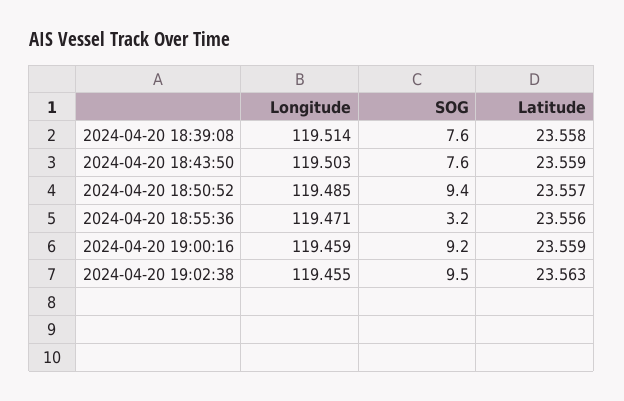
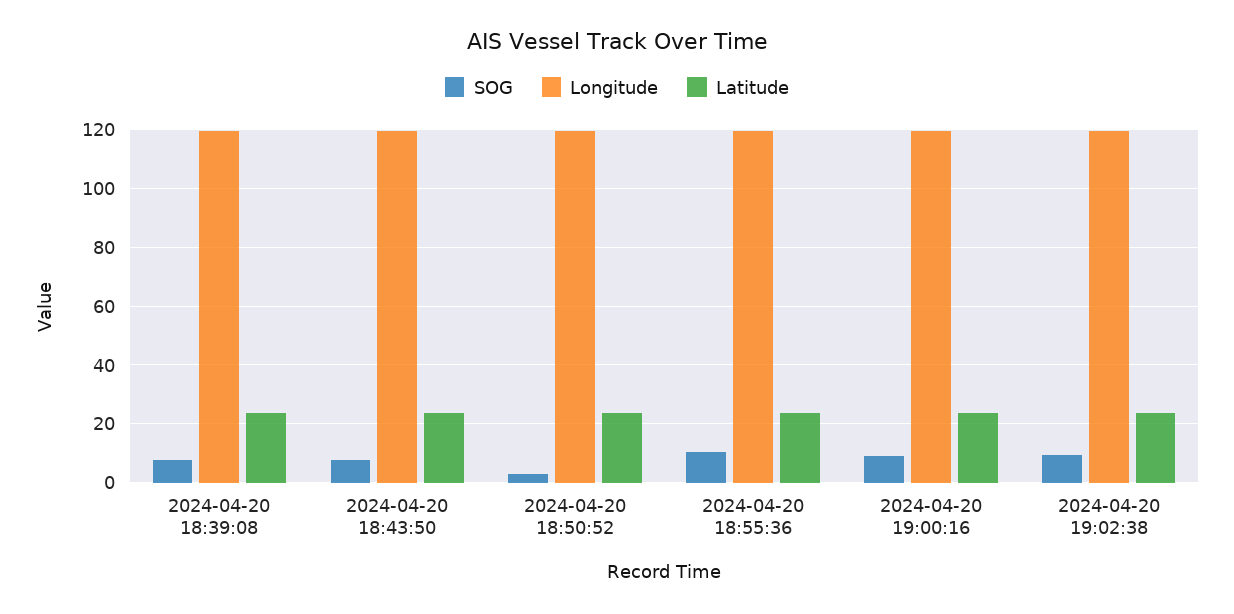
SOG, 2024-04-20 18:50:52: 9.4 -> 2.5
SOG, 2024-04-20 18:55:36: 3.2 -> 10

